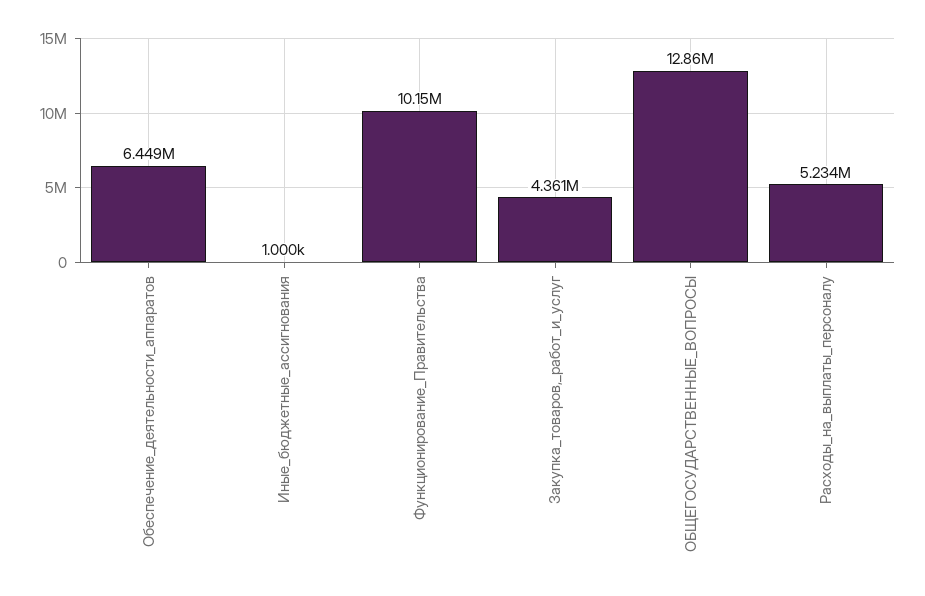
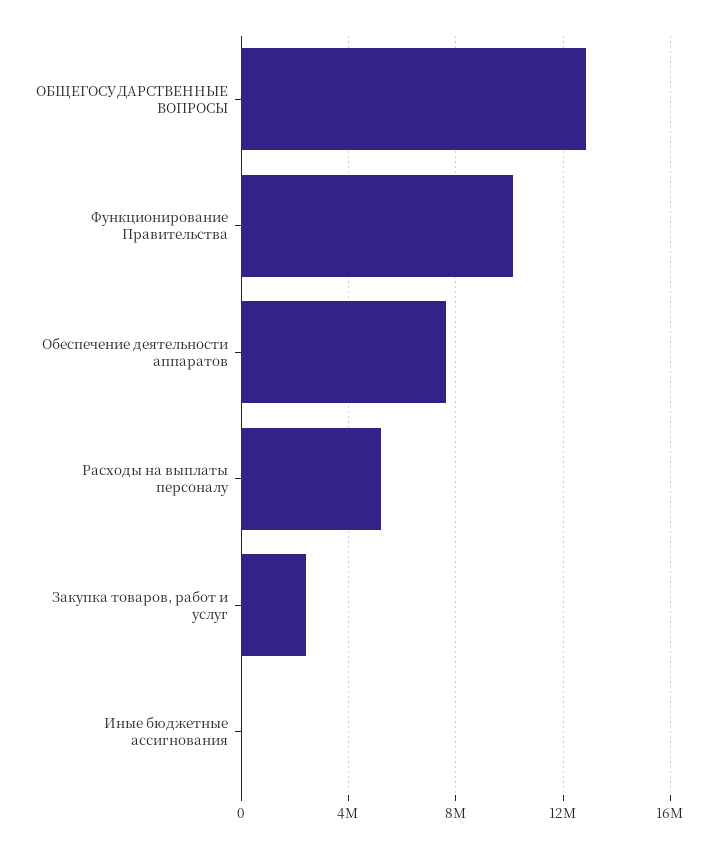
Обеспечение_деятельности_аппаратов: 6449000 -> 7500000
Закупка_товаров,_работ_и_услуг: 4361000 -> 2500000

